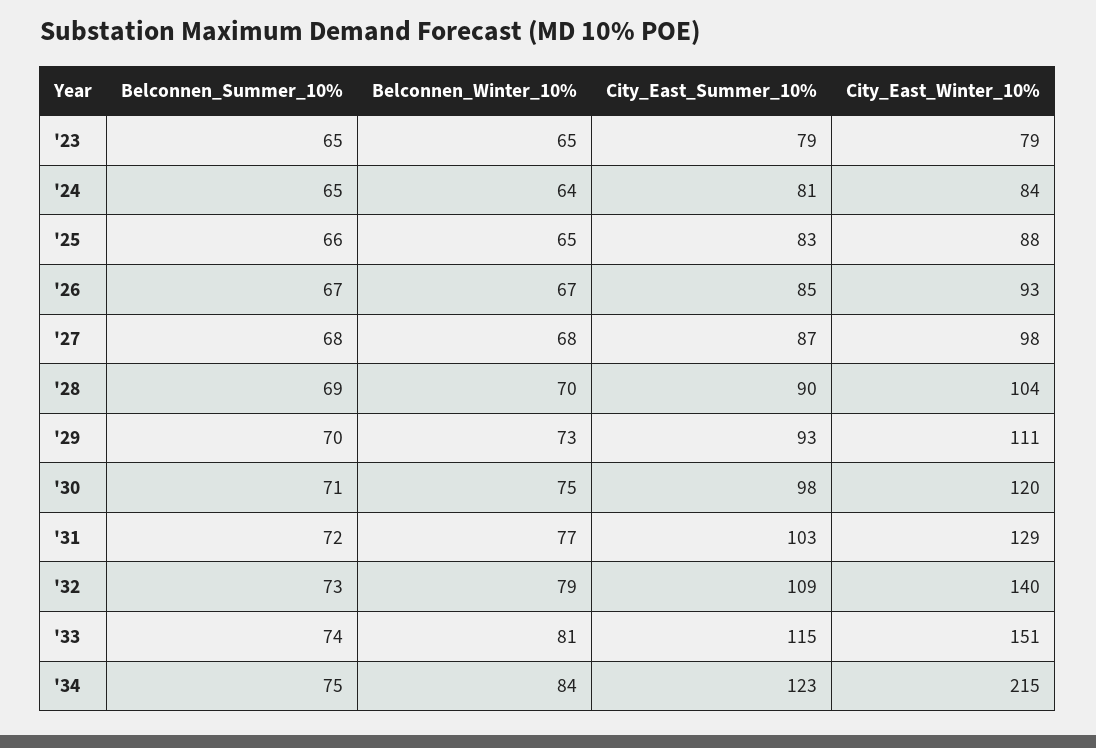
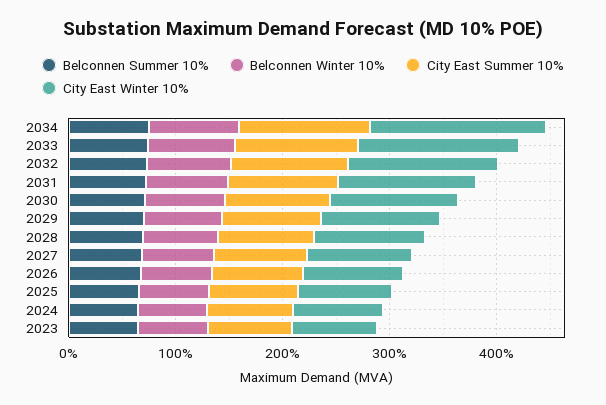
City_East_Winter_10%, '34: 215 -> 160

